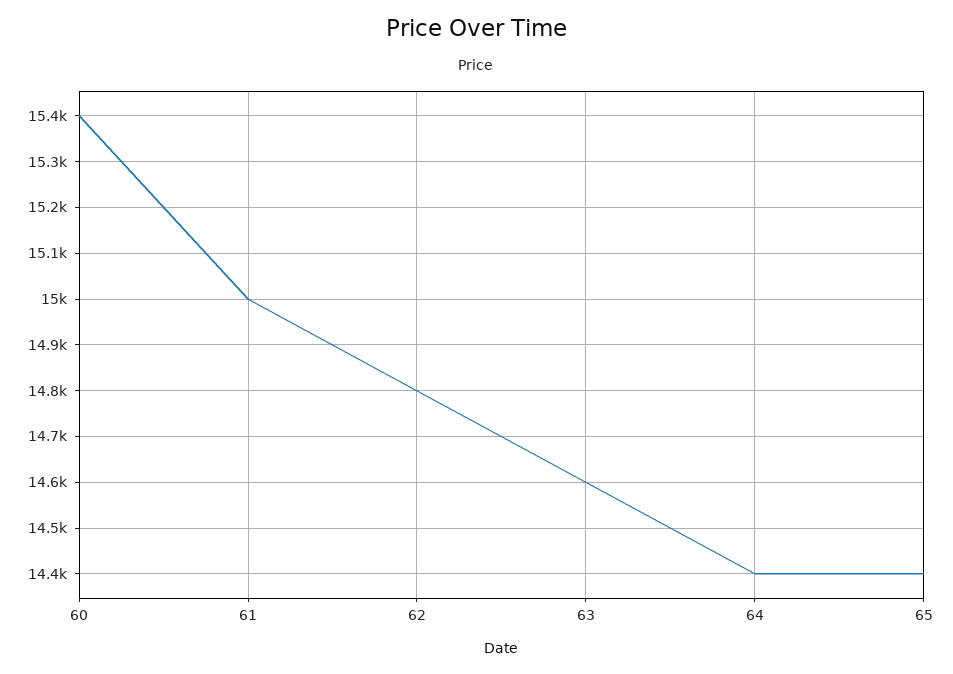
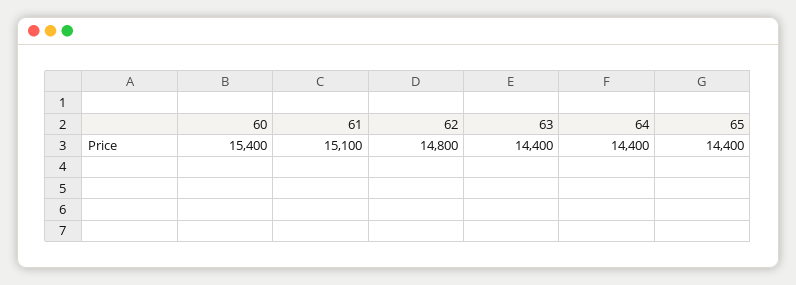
61: 15000 -> 15100
63: 14600 -> 14400

